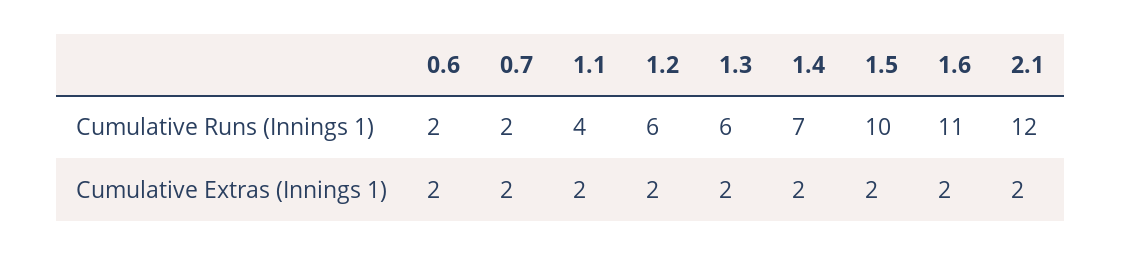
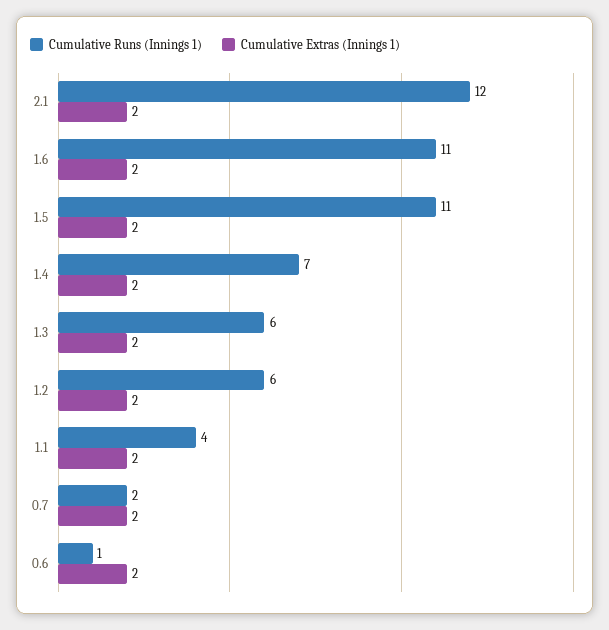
Cumulative Runs (Innings 1), 0.6: 2 -> 1
Cumulative Runs (Innings 1), 1.5: 10 -> 11

